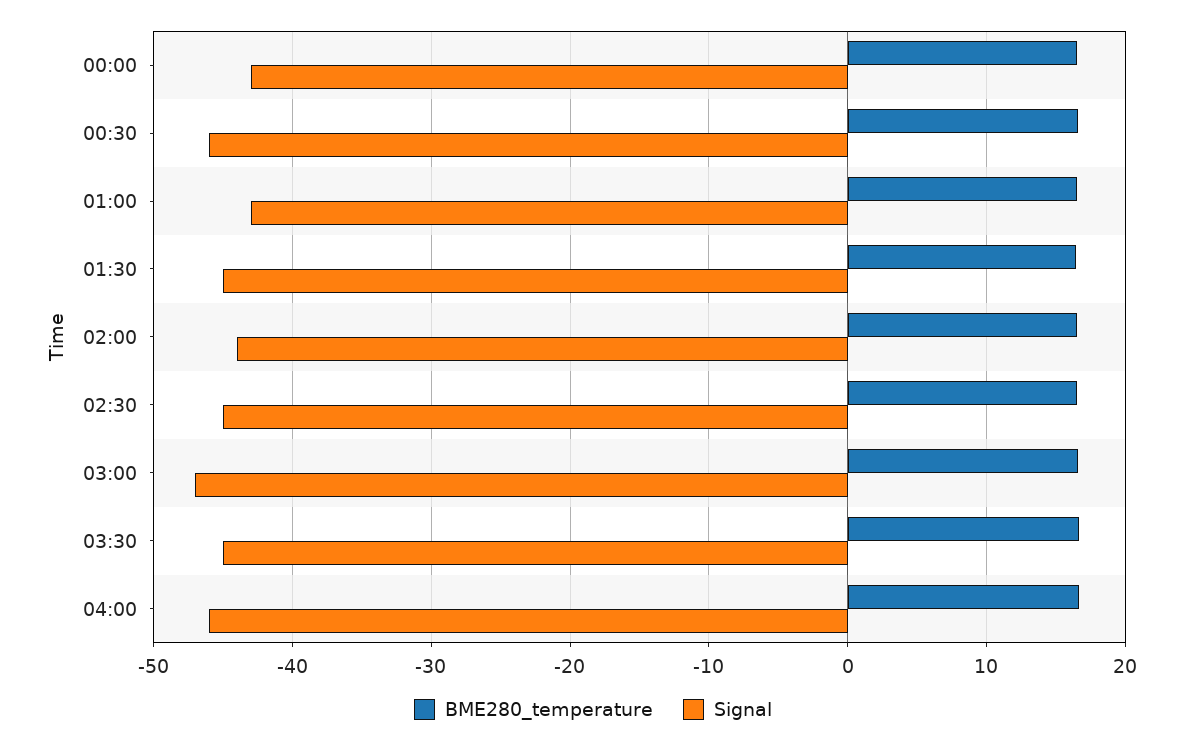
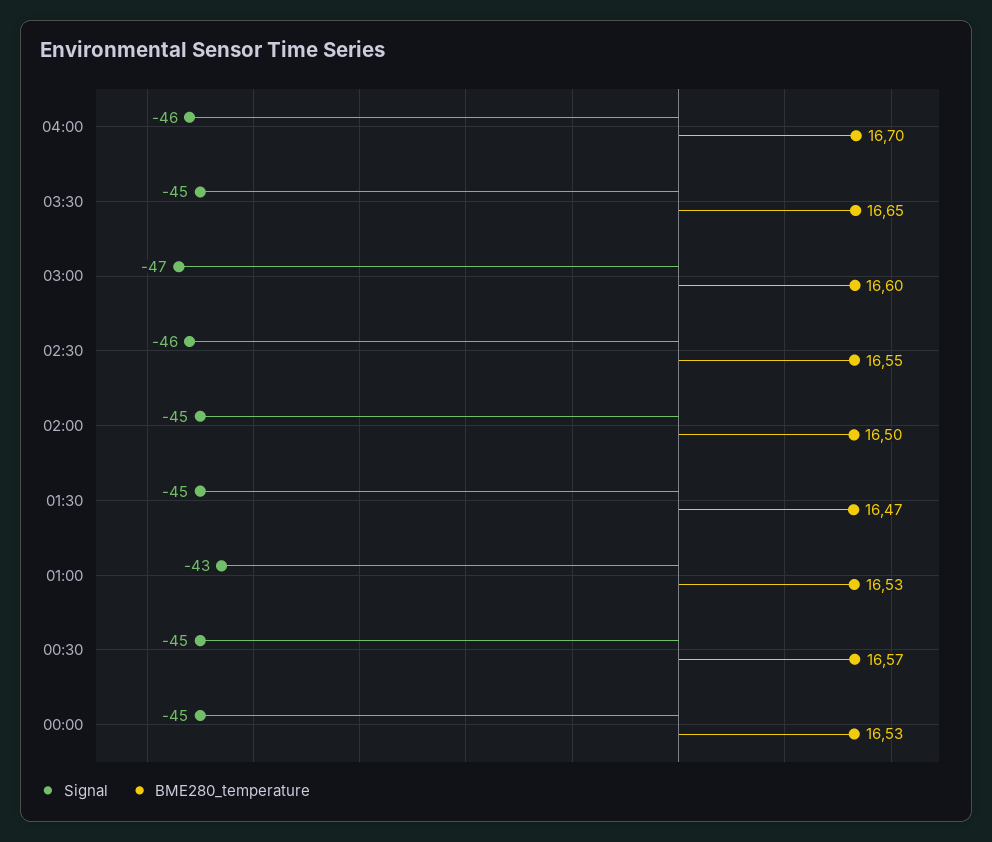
Signal, 00:00: -43 -> -45
Signal, 00:30: -46 -> -45
Signal, 02:00: -44 -> -45
Signal, 02:30: -45 -> -46

